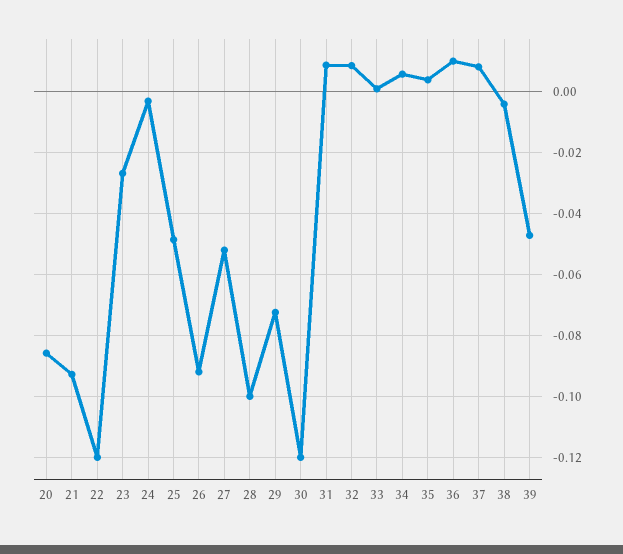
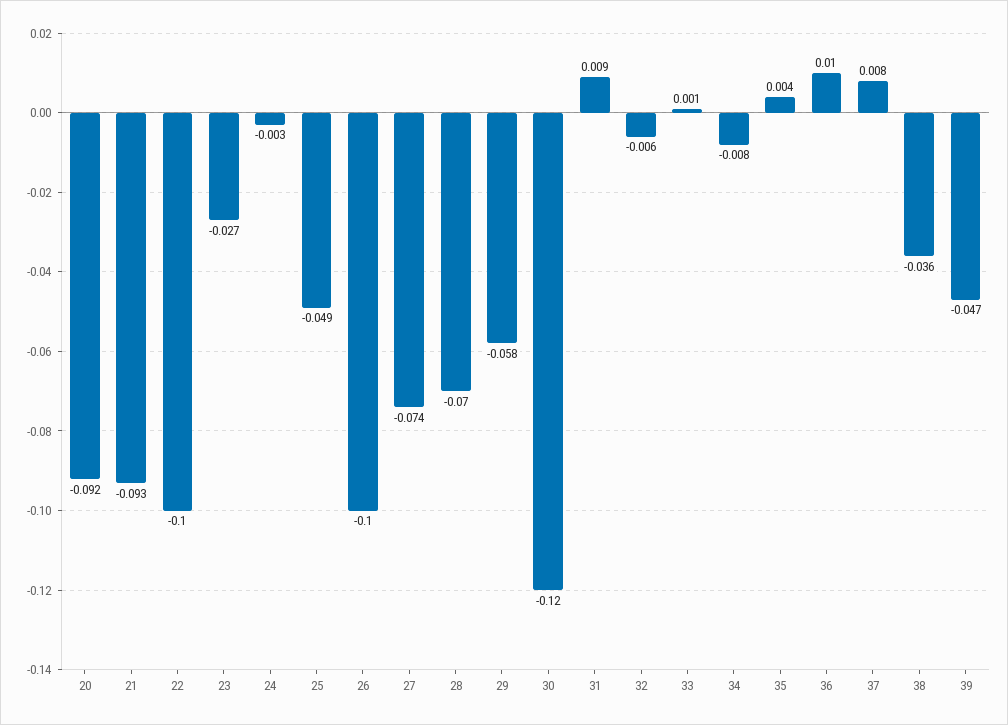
20: -0.086 -> -0.092
22: -0.12 -> -0.1
26: -0.092 -> -0.1
27: -0.052 -> -0.074
28: -0.1 -> -0.07
29: -0.072 -> -0.058
32: 0.008 -> -0.006
34: 0.006 -> -0.008
38: -0.004 -> -0.036

